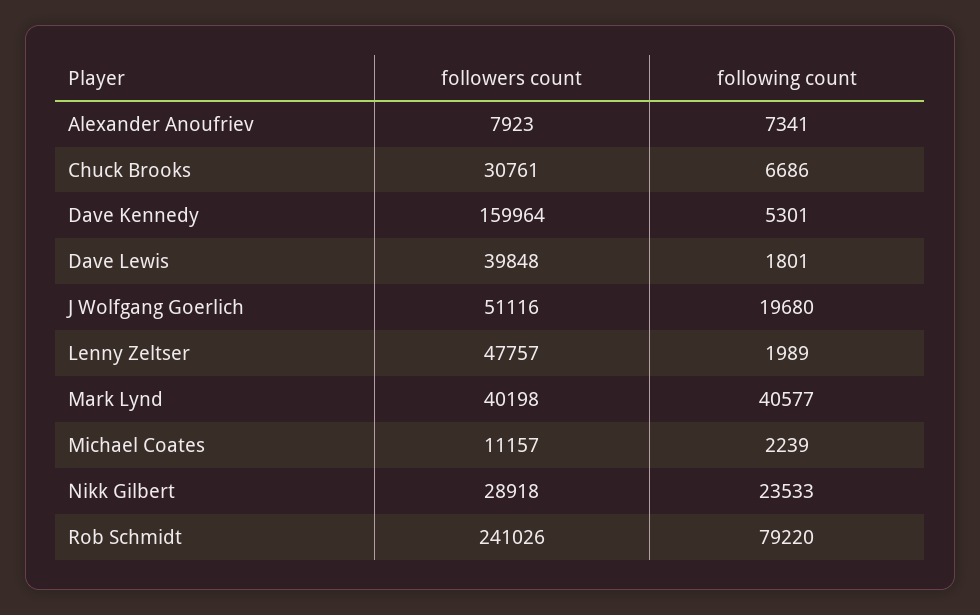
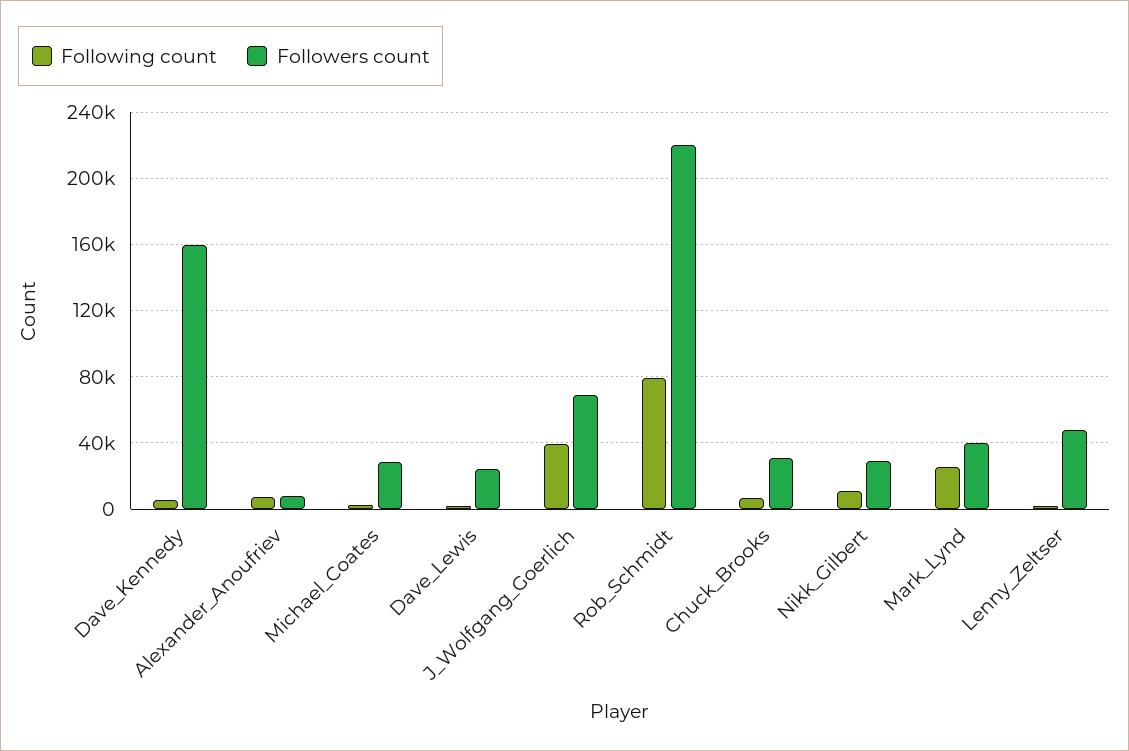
followers count, Dave Lewis: 39848 -> 25000
followers count, J Wolfgang Goerlich: 51116 -> 70000
following count, J Wolfgang Goerlich: 19680 -> 40000
following count, Mark Lynd: 40577 -> 25000
followers count, Michael Coates: 11157 -> 30000
following count, Nikk Gilbert: 23533 -> 10000
followers count, Rob Schmidt: 241026 -> 220000

